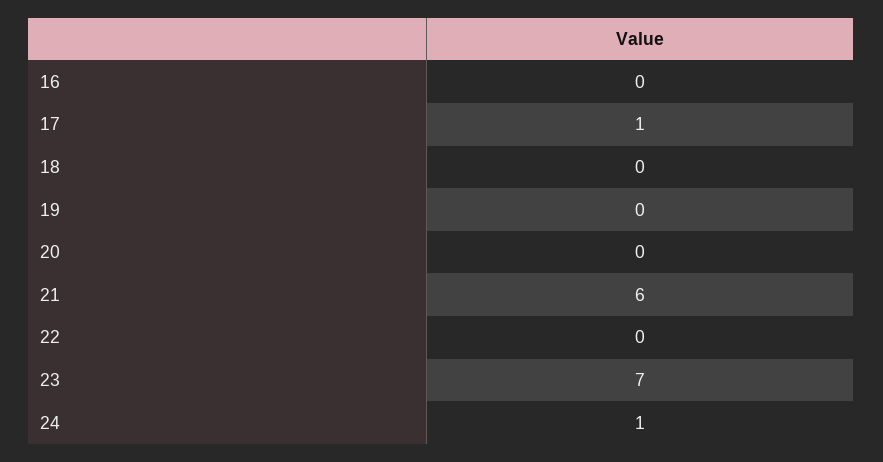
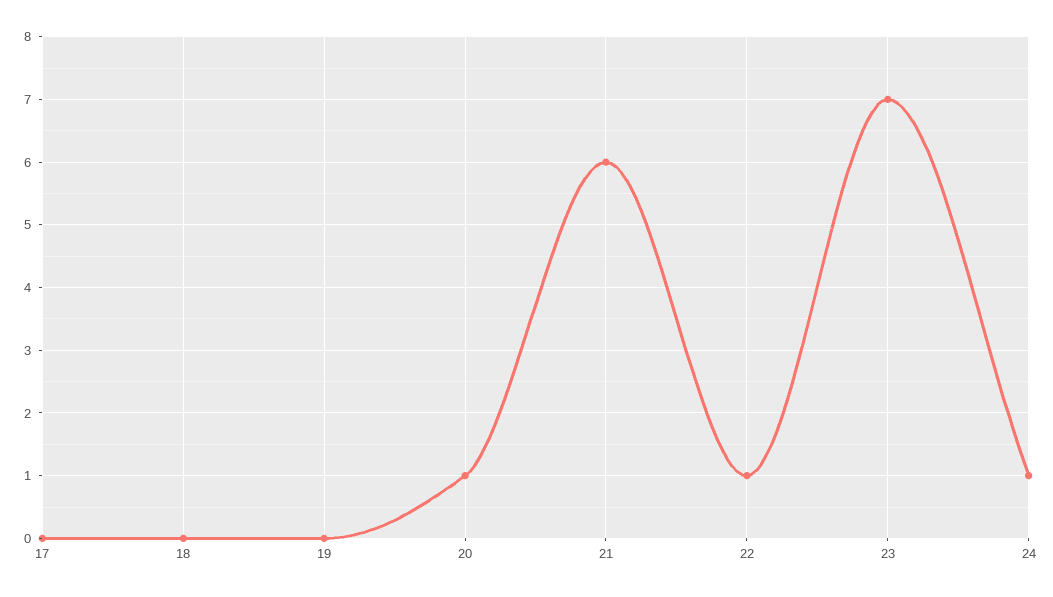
16: 0 -> none
17: 1 -> 0
20: 0 -> 1
22: 0 -> 1

